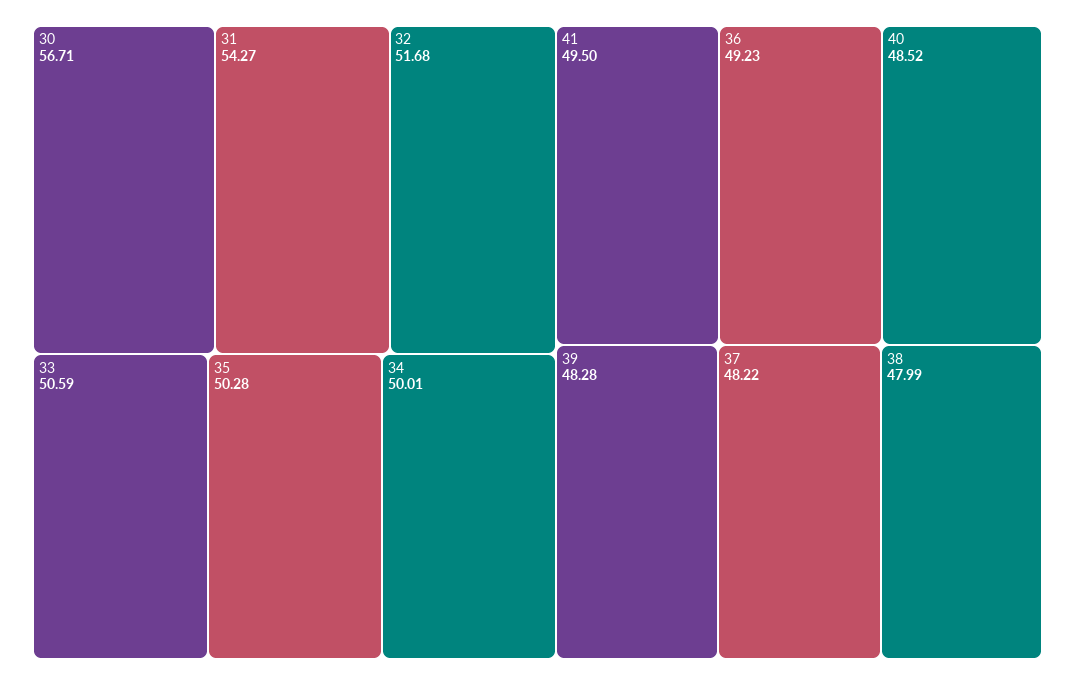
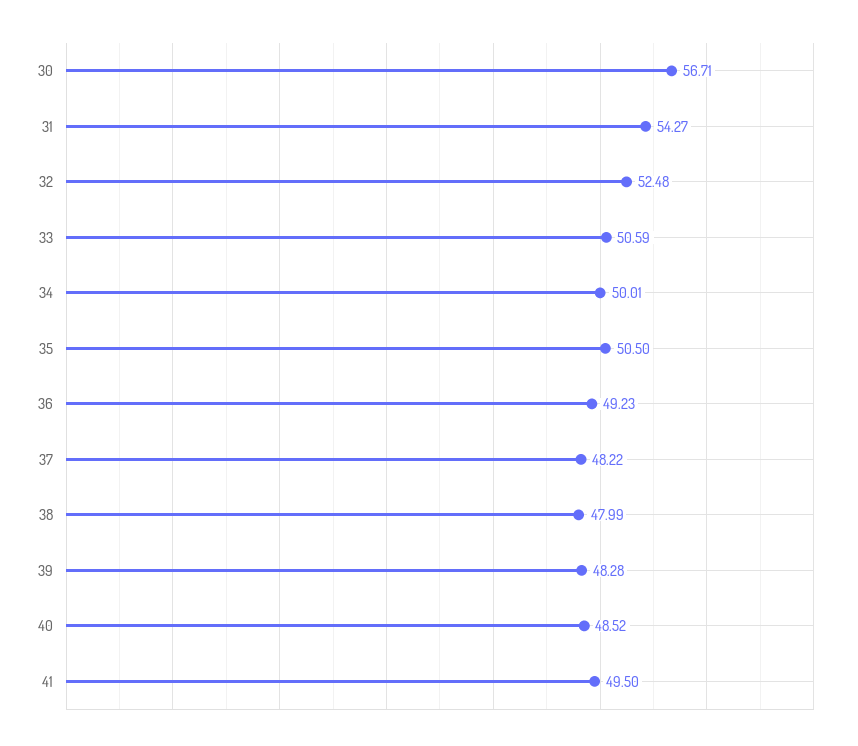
32: 51.68 -> 52.48
35: 50.28 -> 50.5

